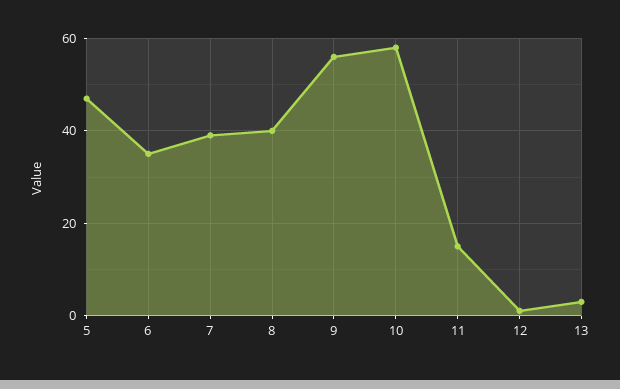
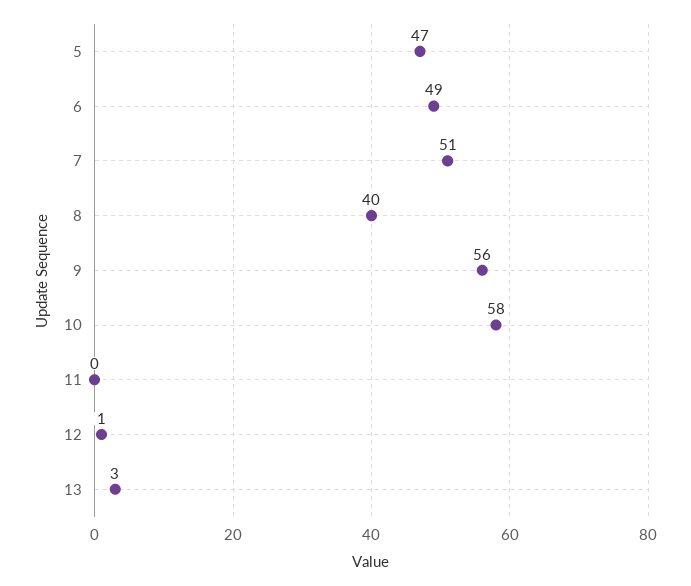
6: 35 -> 49
7: 40 -> 51
11: 15 -> 0

